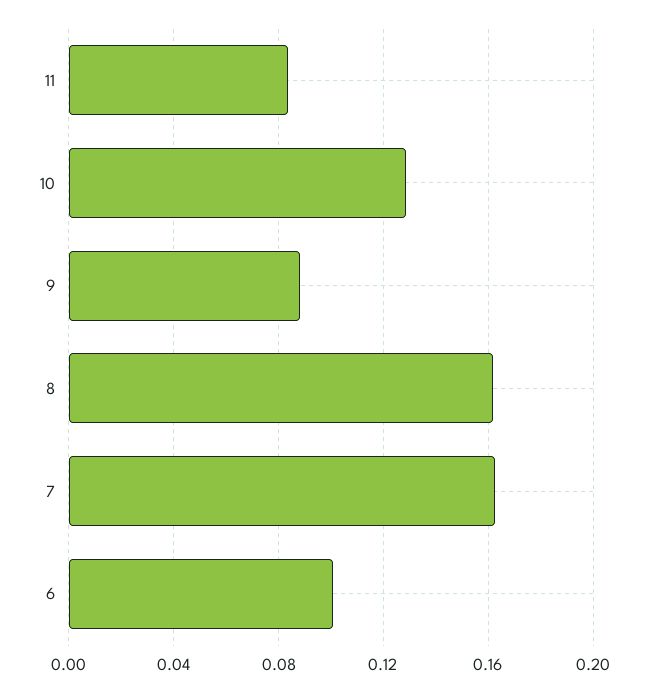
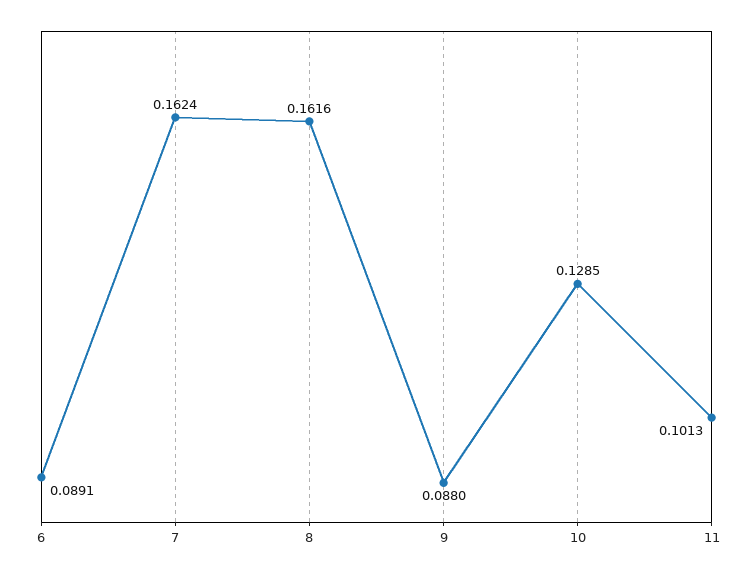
11: 0.085 -> 0.1013
6: 0.1 -> 0.0891

